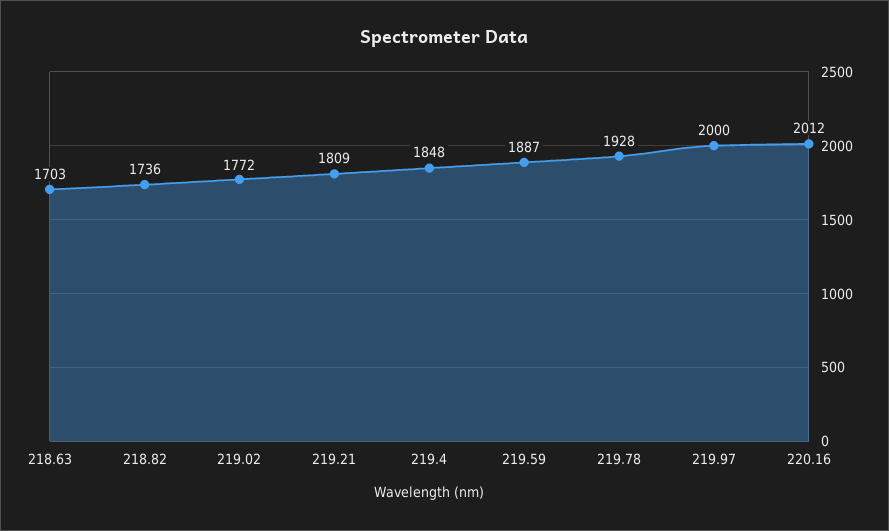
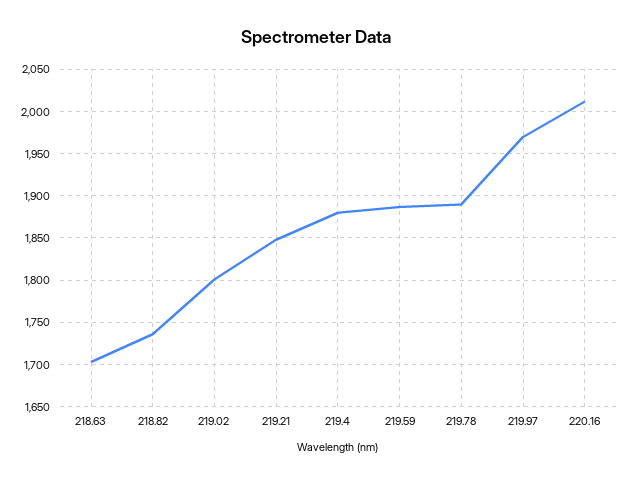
219.02: 1772 -> 1800
219.21: 1809 -> 1850
219.4: 1848 -> 1880
219.78: 1928 -> 1890
219.97: 2000 -> 1970

